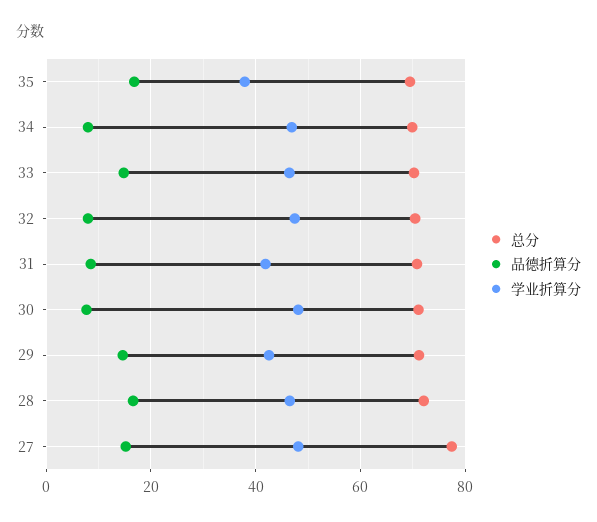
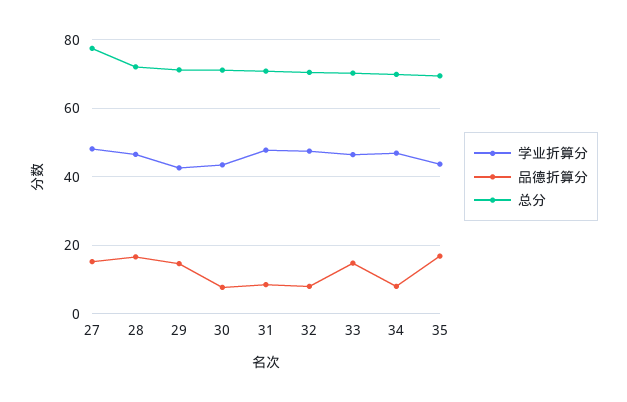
学业折算分, 35: 38 -> 44
学业折算分, 31: 42 -> 48
学业折算分, 30: 48 -> 44

